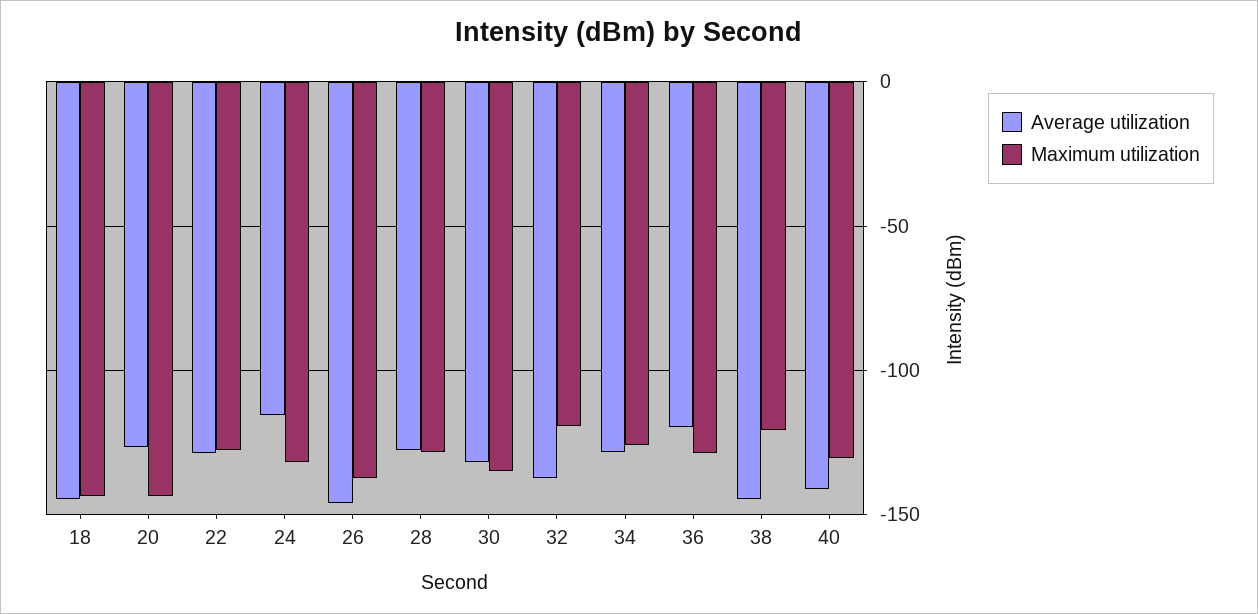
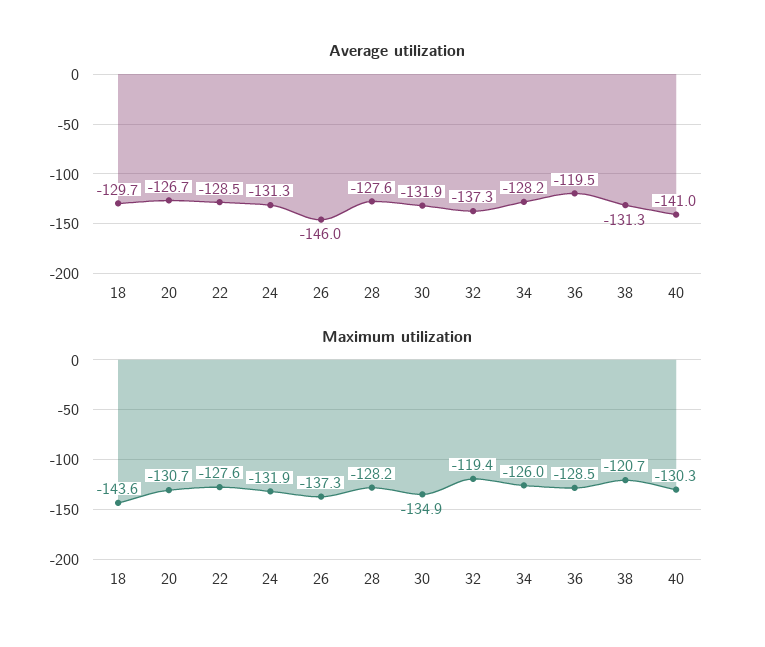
Average utilization, 18: -145 -> -129.7
Maximum utilization, 20: -145 -> -130.7
Average utilization, 24: -115 -> -131.3
Average utilization, 38: -145 -> -131.3

